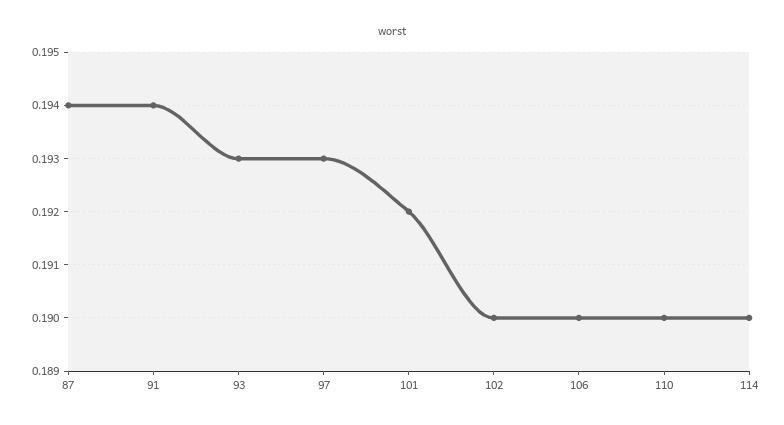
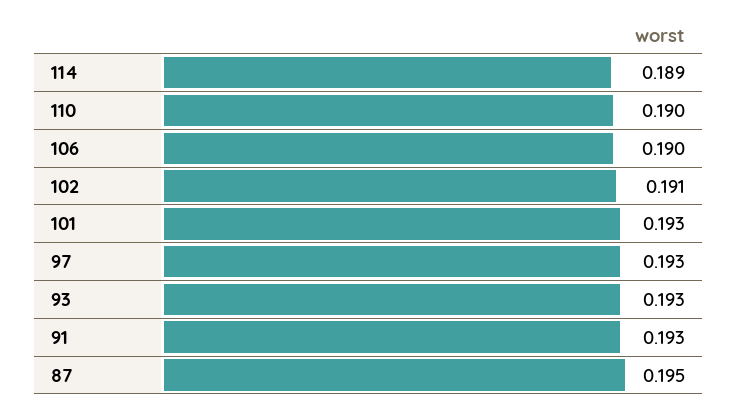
87: 0.194 -> 0.195
91: 0.194 -> 0.193
101: 0.192 -> 0.193
102: 0.19 -> 0.191
114: 0.19 -> 0.189

